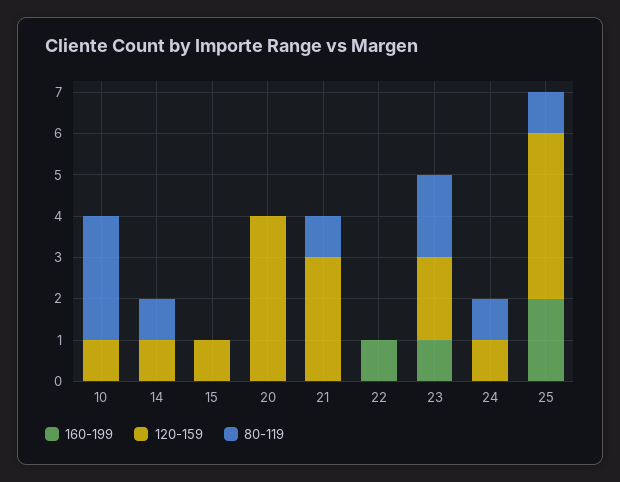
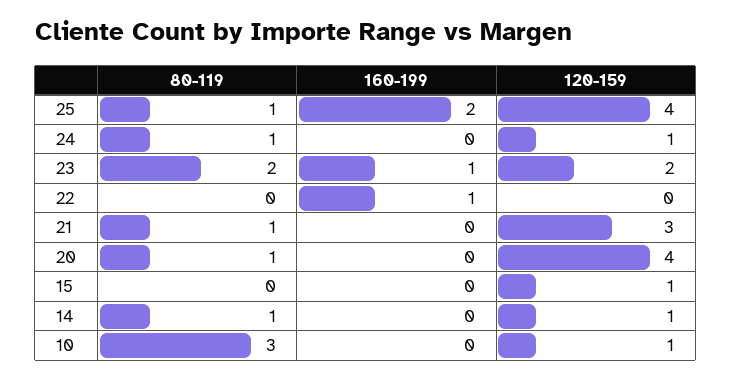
80-119, 20: 0 -> 1

